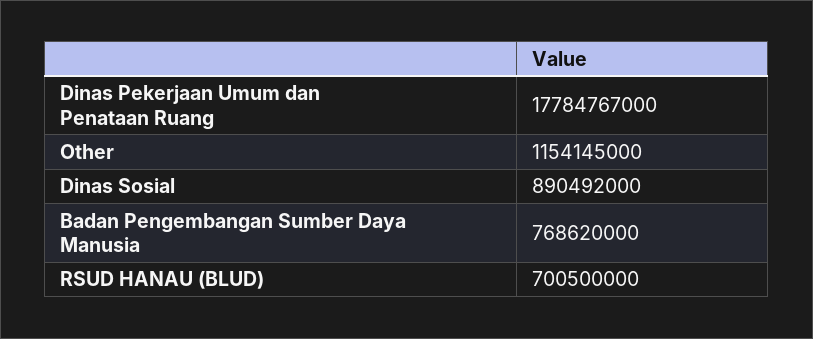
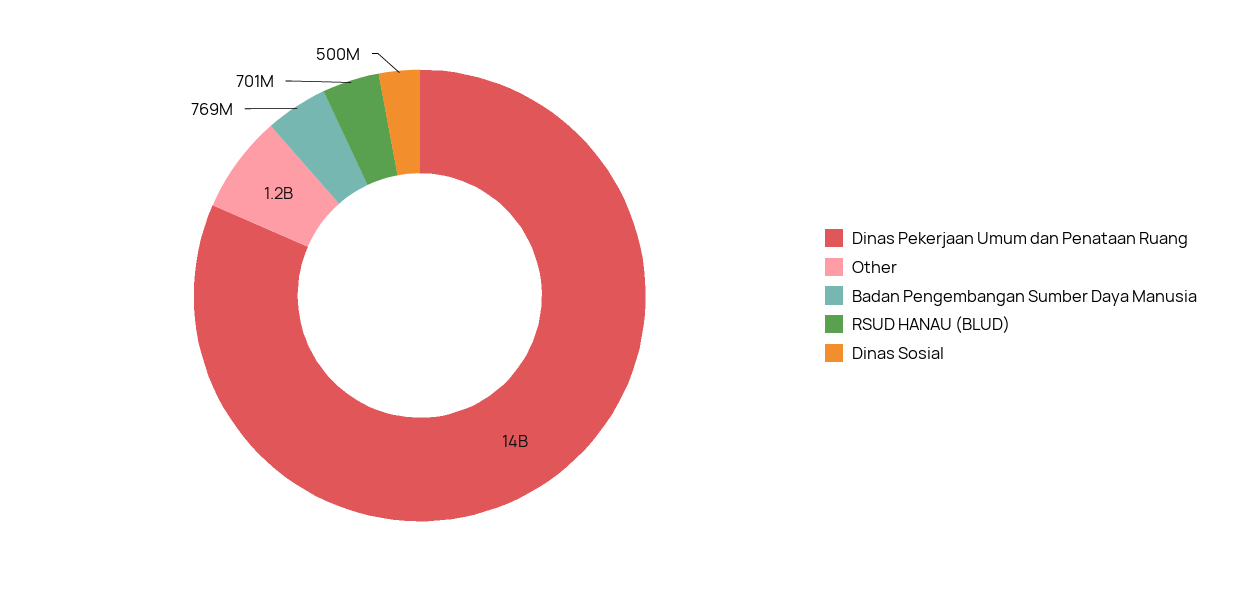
Dinas Pekerjaan Umum dan Penataan Ruang: 17784767000 -> 14000000000
Dinas Sosial: 890492000 -> 500000000

